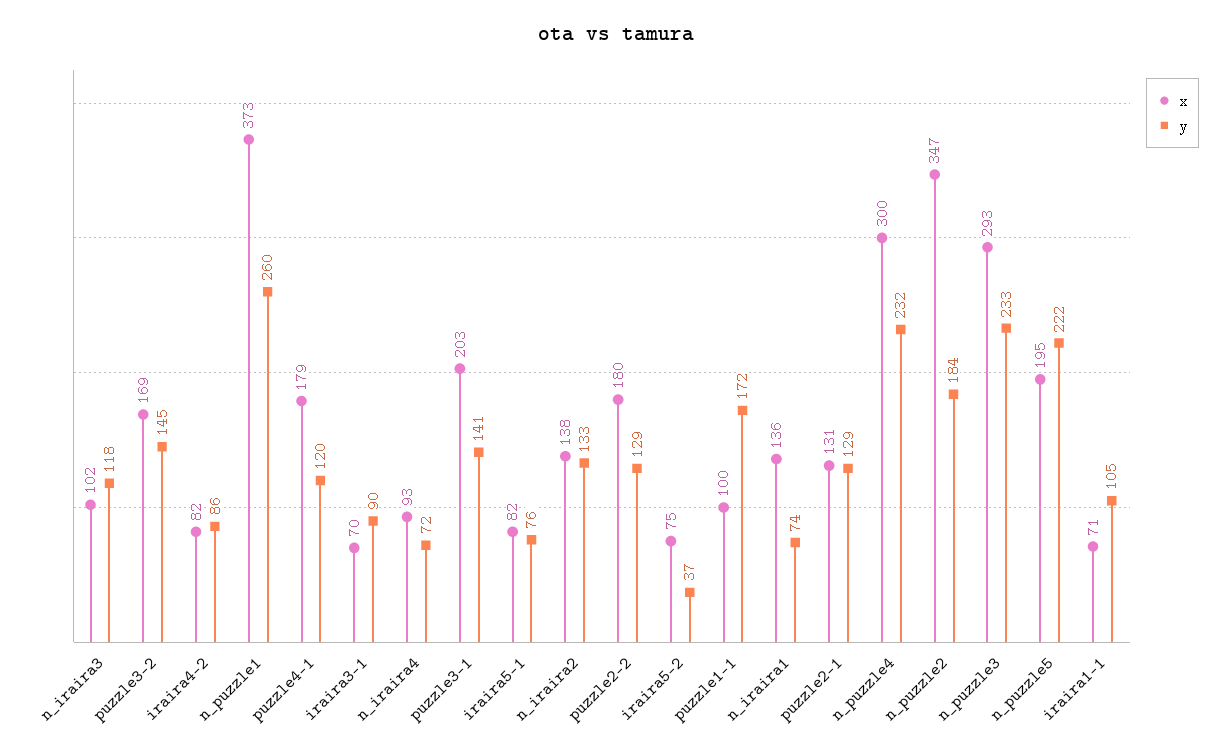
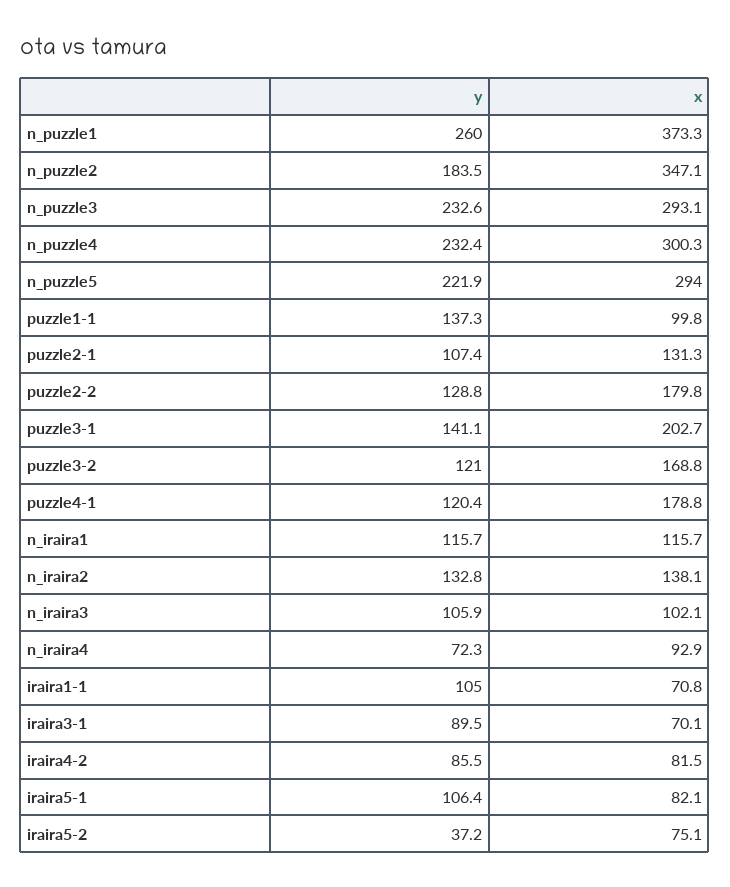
y, n_iraira3: 118 -> 105.9
y, puzzle3-2: 145 -> 121
y, iraira5-1: 76 -> 106.4
y, puzzle1-1: 172 -> 137.3
x, n_iraira1: 136 -> 115.7
y, n_iraira1: 74 -> 115.7
y, puzzle2-1: 129 -> 107.4
x, n_puzzle5: 195 -> 294

